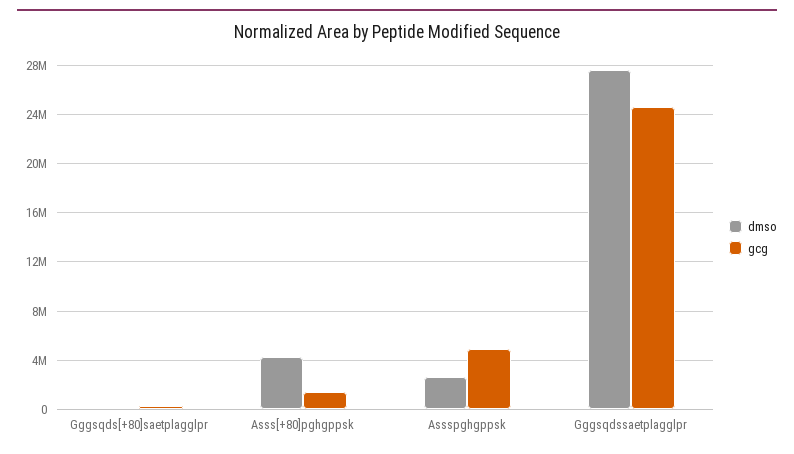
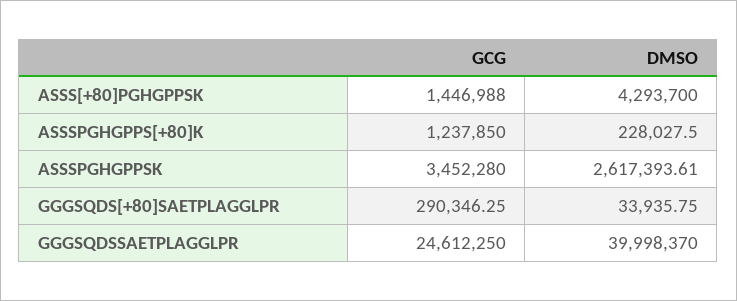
gcg, Assspghgppsk: 5000000 -> 3452280
dmso, Gggsqdssaetplagglpr: 27500000 -> 39998370
gcg, ASSSPGHGPPS[+80]K: none -> 1237850
dmso, ASSSPGHGPPS[+80]K: none -> 228027.5

